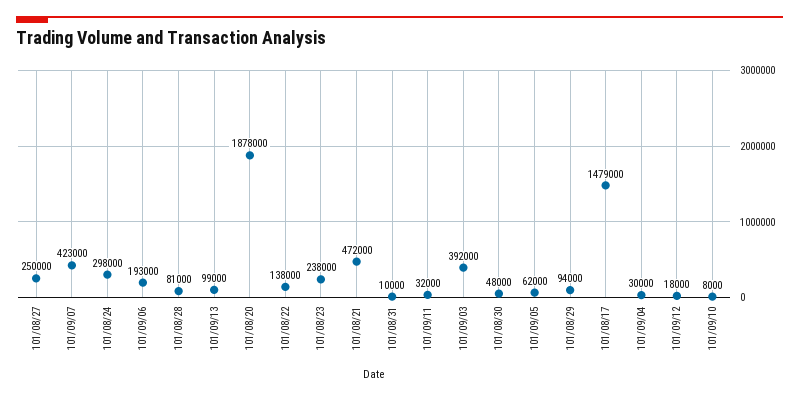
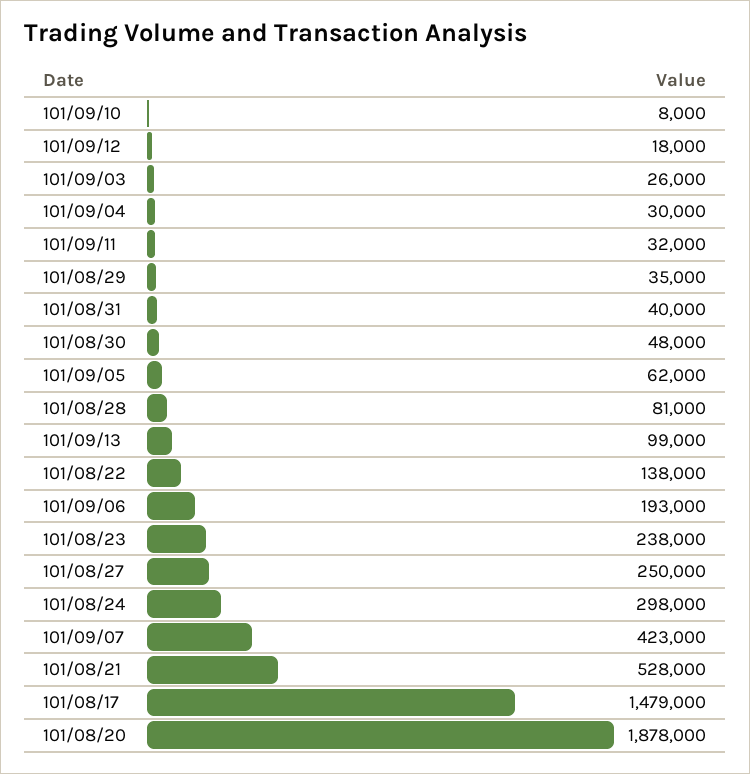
101/08/21: 472000 -> 528000
101/08/31: 10000 -> 40000
101/09/03: 392000 -> 26000
101/08/29: 94000 -> 35000

